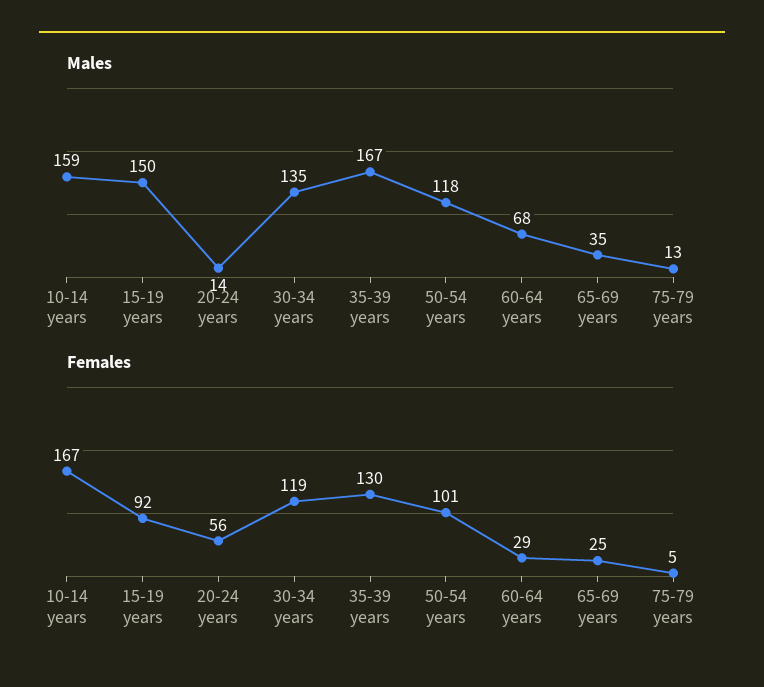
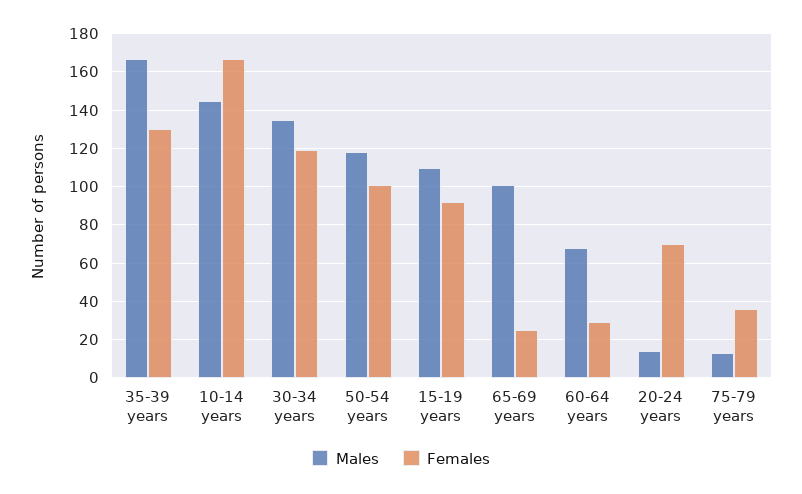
Males, 10-14 years: 159 -> 145
Males, 15-19 years: 150 -> 110
Males, 65-69 years: 35 -> 100
Females, 20-24 years: 56 -> 70
Females, 75-79 years: 5 -> 35

